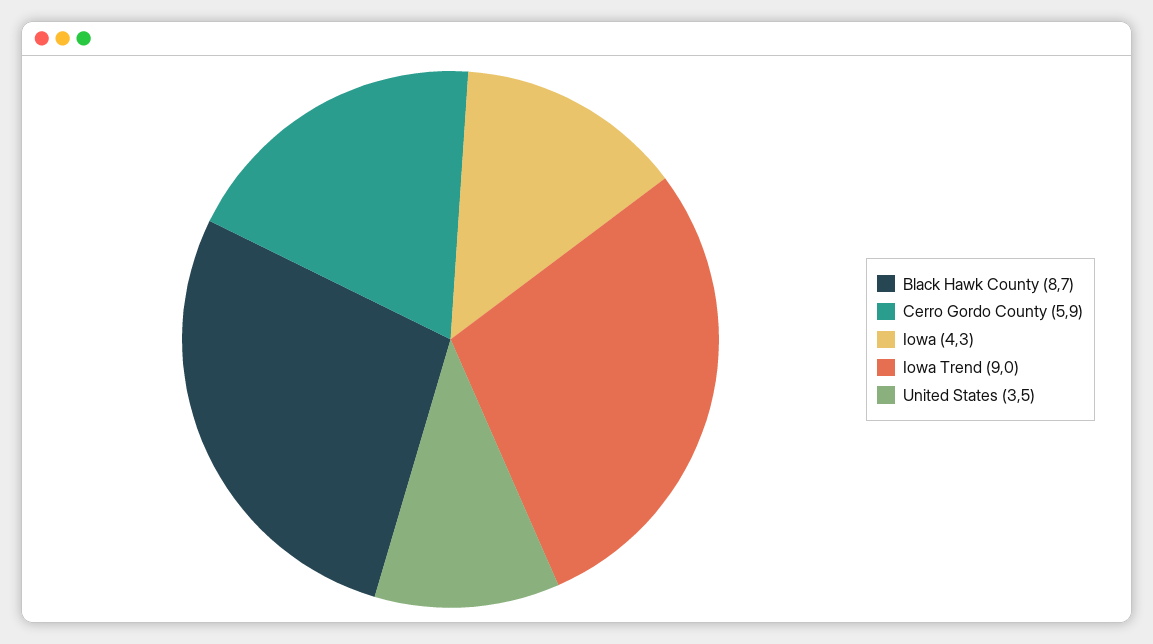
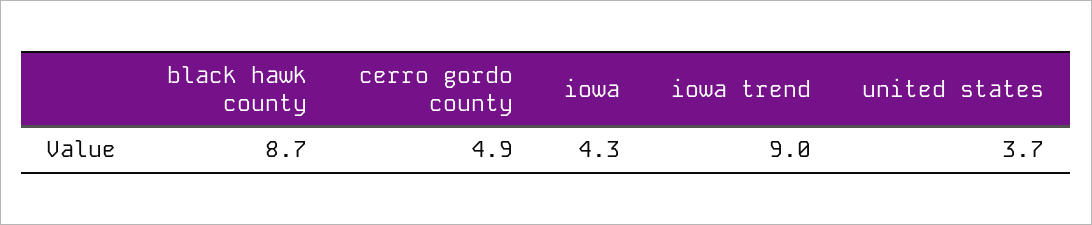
Cerro Gordo County: 5.9 -> 4.9
United States: 3.5 -> 3.7

